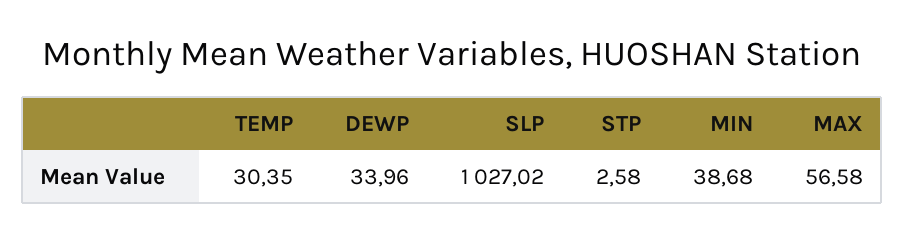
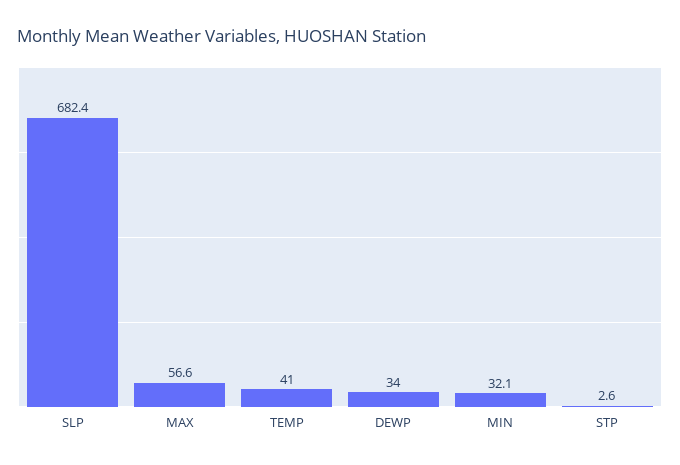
TEMP: 30.35 -> 41
SLP: 1027.02 -> 682.4
MIN: 38.68 -> 32.1

